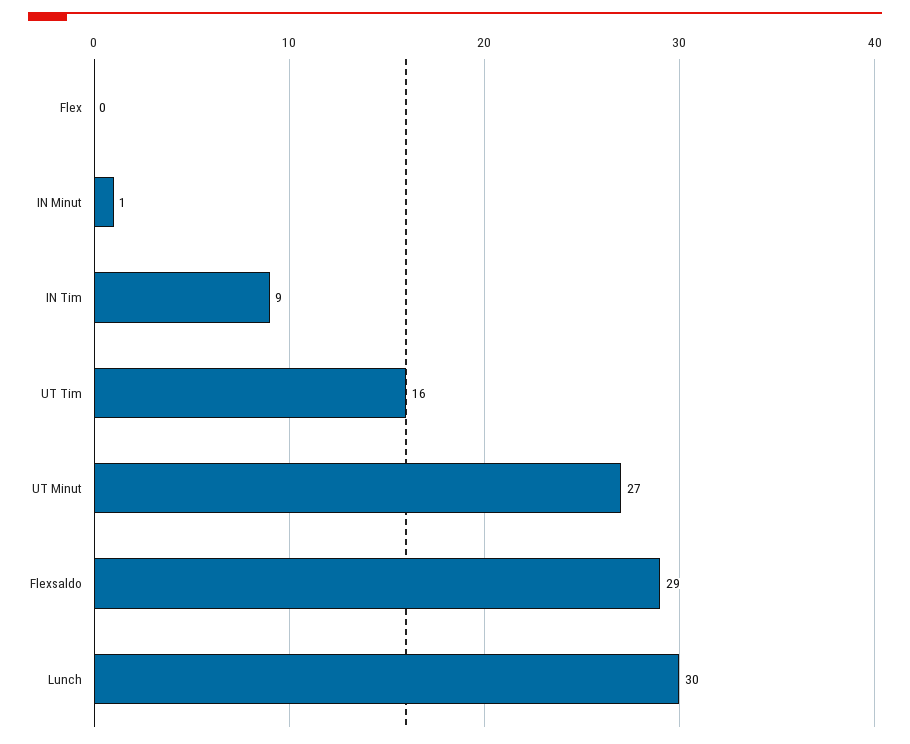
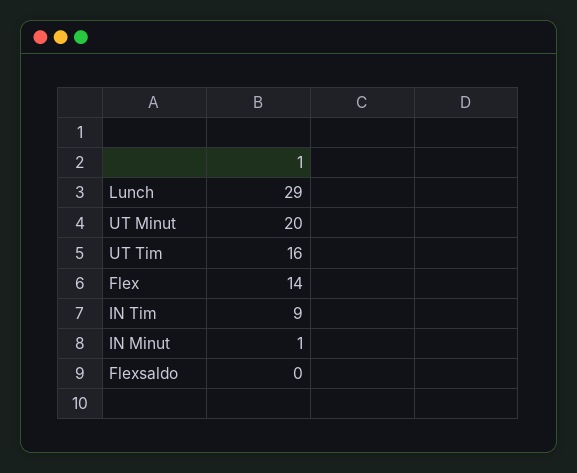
Flex: 0 -> 14
UT Minut: 27 -> 20
Flexsaldo: 29 -> 0
Lunch: 30 -> 29

